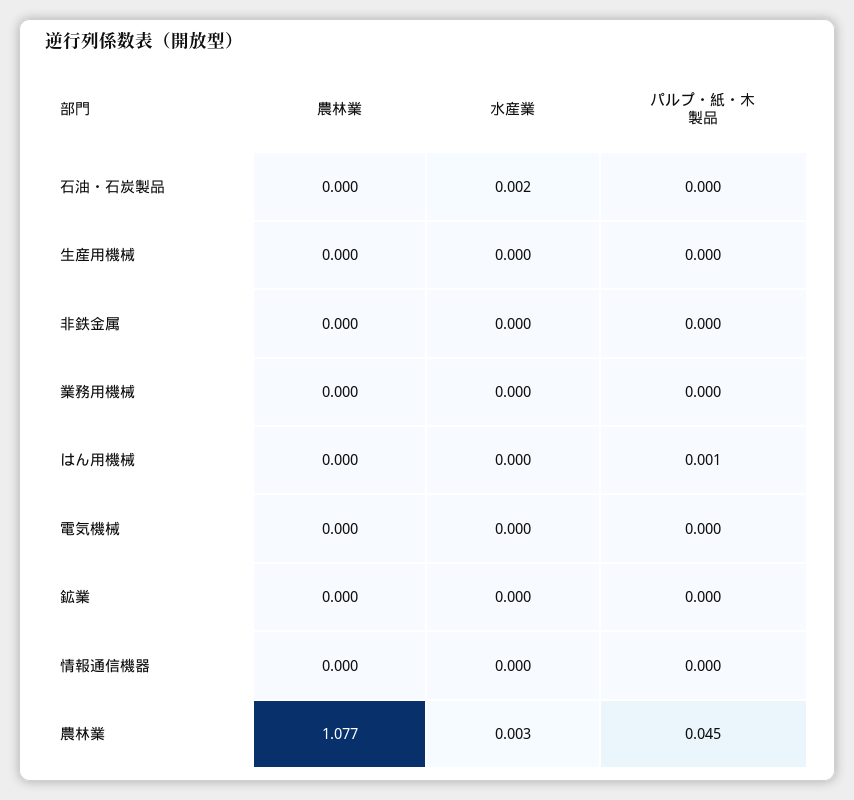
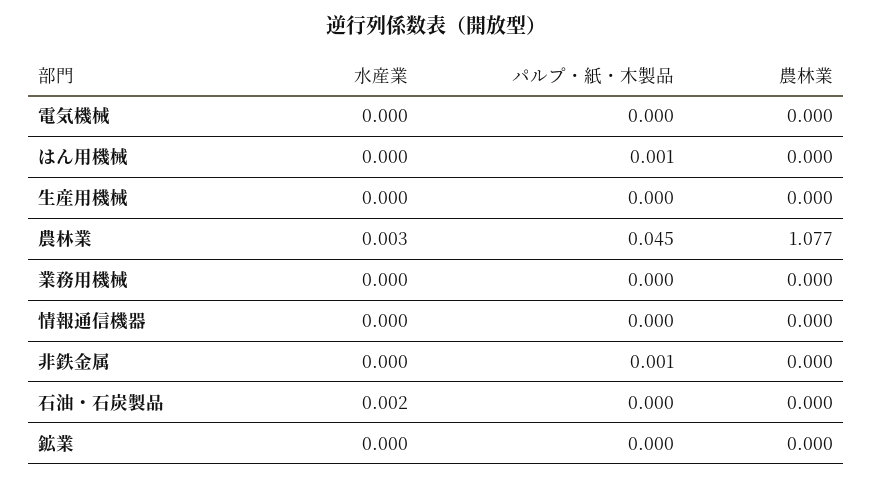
パルプ・紙・木製品, 非鉄金属: 0 -> 0.001

